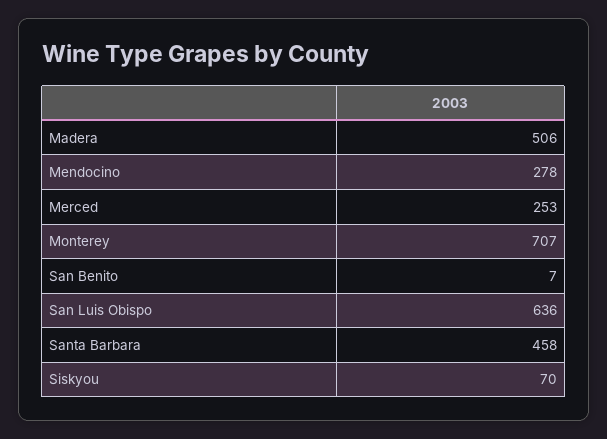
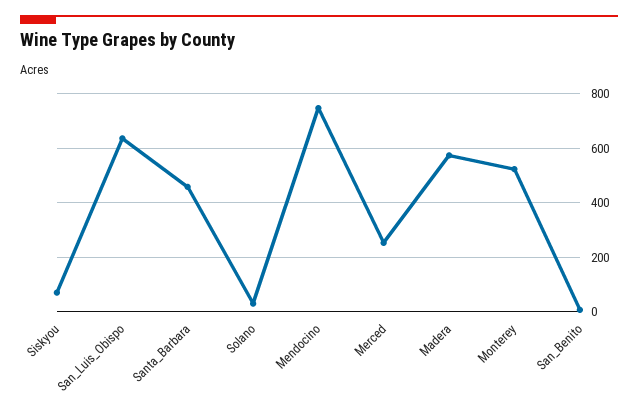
Madera: 506 -> 575
Mendocino: 278 -> 750
Monterey: 707 -> 525
Solano: none -> 25

